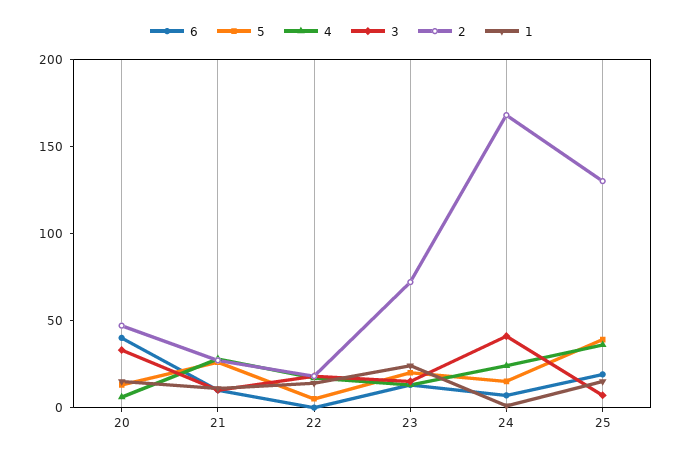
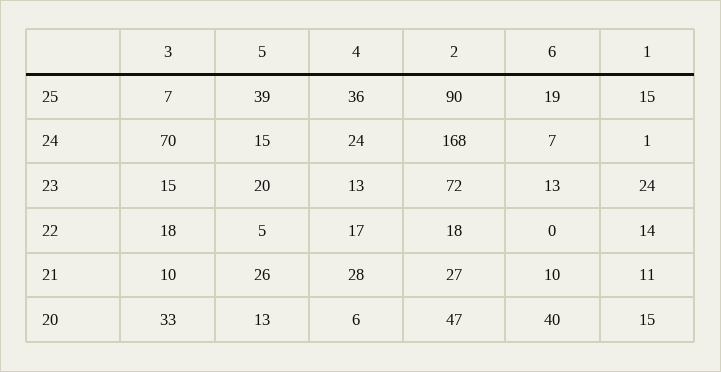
3, 24: 40 -> 70
2, 25: 130 -> 90

